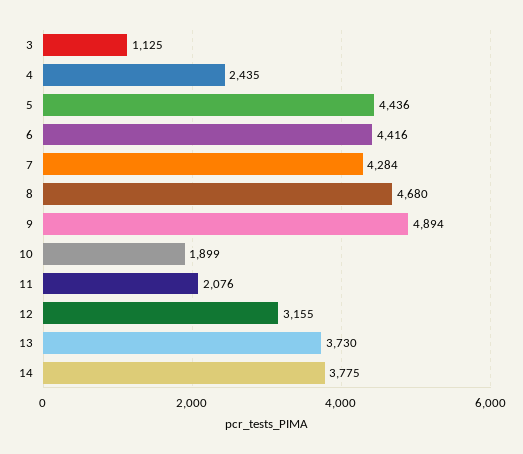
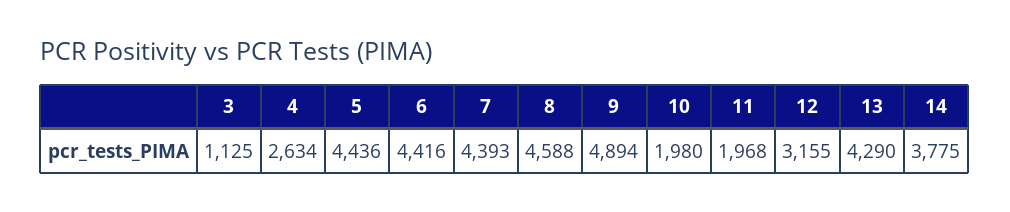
4: 2435 -> 2634
7: 4284 -> 4393
8: 4680 -> 4588
10: 1899 -> 1980
11: 2076 -> 1968
13: 3730 -> 4290

